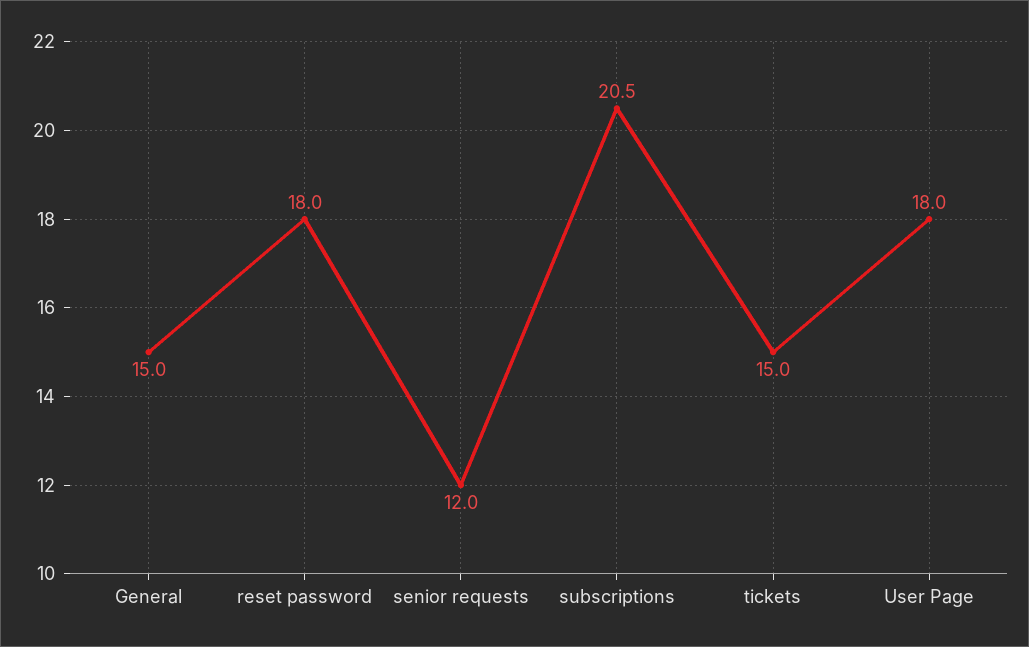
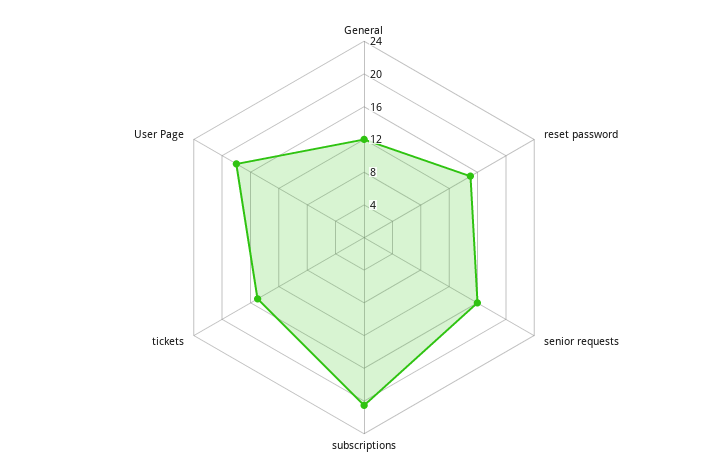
General: 15 -> 12
reset password: 18 -> 15
senior requests: 12 -> 16

